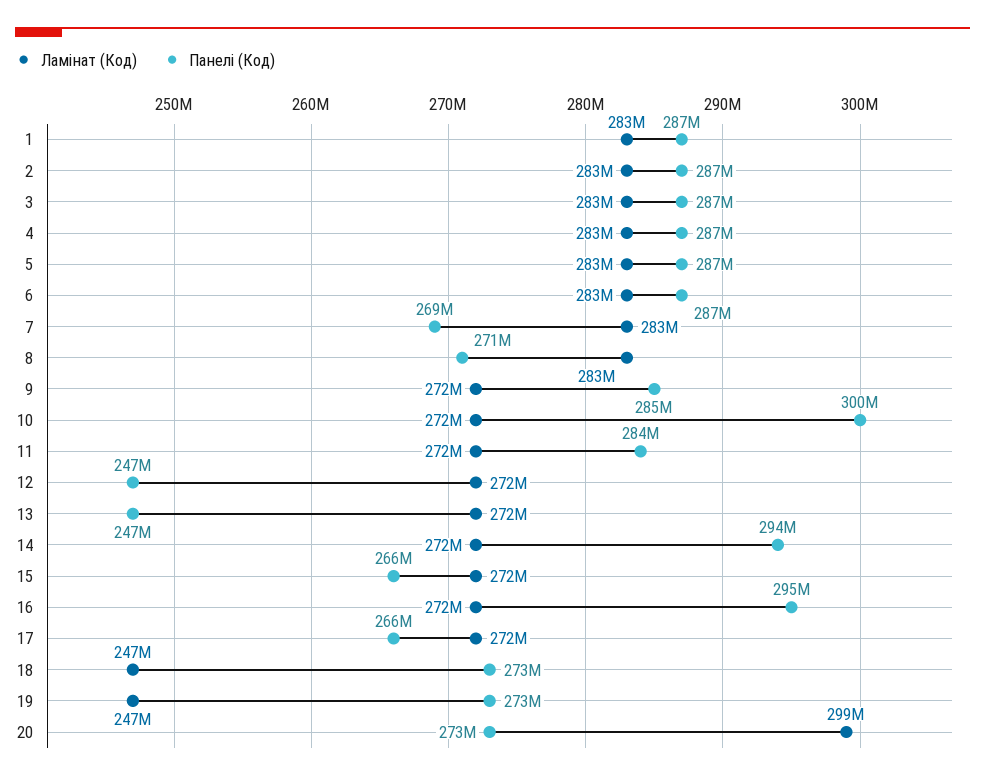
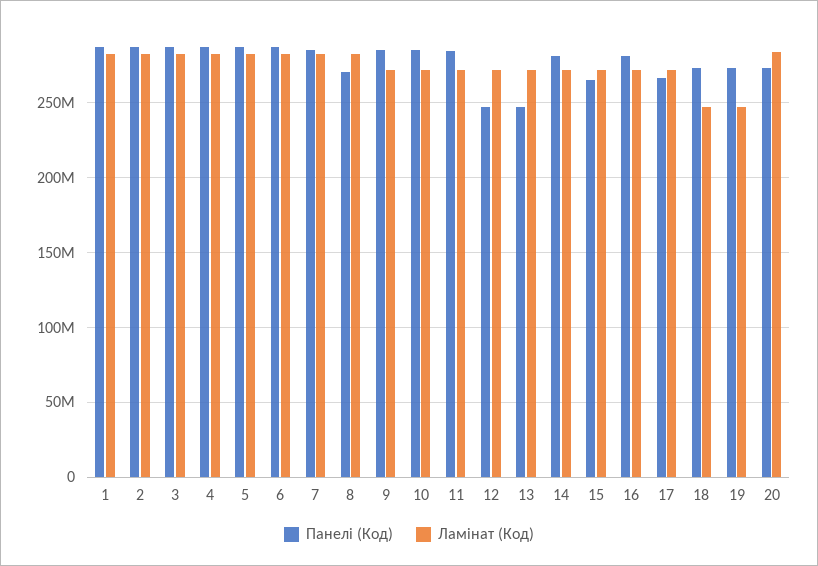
Панелі (Код), 7: 269000000 -> 285000000
Панелі (Код), 10: 300000000 -> 285000000
Панелі (Код), 14: 294000000 -> 280000000
Панелі (Код), 16: 295000000 -> 280000000
Ламінат (Код), 20: 299000000 -> 285000000

